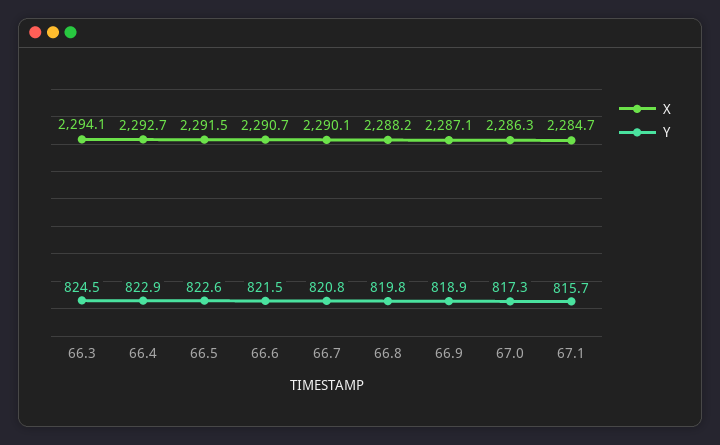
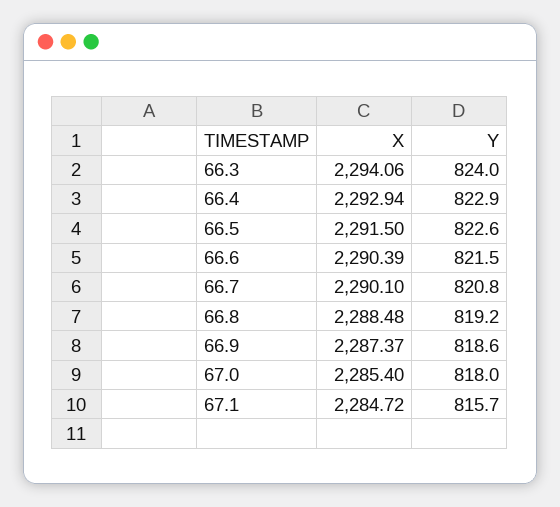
Y, 66.3: 824.5 -> 824
X, 66.4: 2292.7 -> 2292.94
X, 66.6: 2290.7 -> 2290.39
X, 66.8: 2288.2 -> 2288.48
Y, 66.8: 819.8 -> 819.2
X, 66.9: 2287.1 -> 2287.37
Y, 66.9: 818.9 -> 818.6
X, 67.0: 2286.3 -> 2285.4
Y, 67.0: 817.3 -> 818

